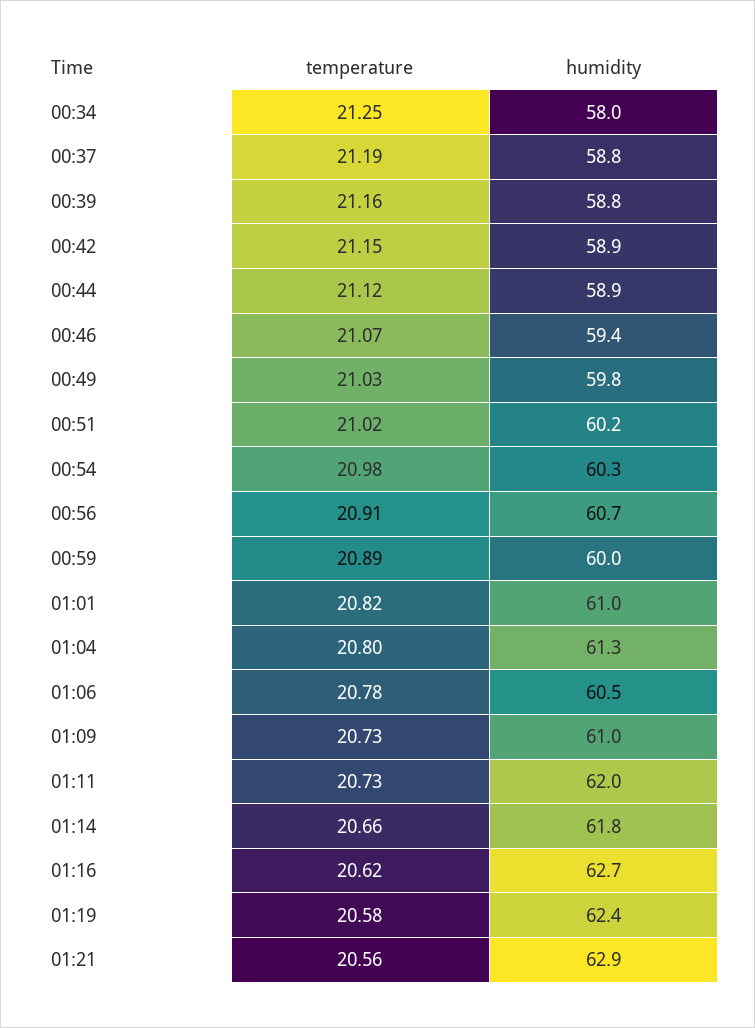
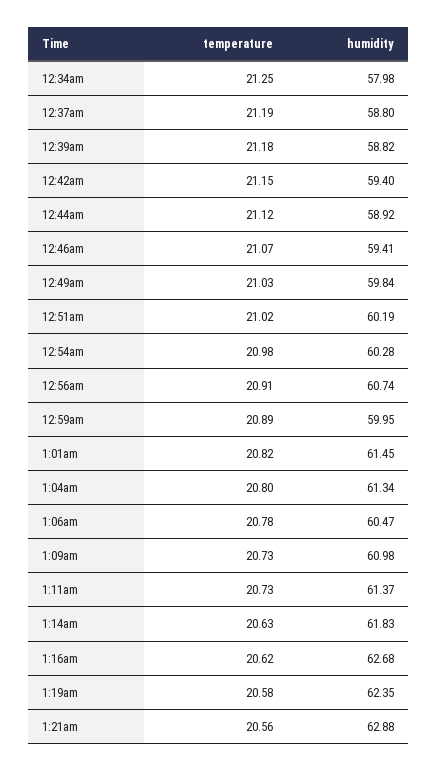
temperature, 00:39: 21.16 -> 21.18
humidity, 00:42: 58.9 -> 59.4
humidity, 01:01: 61 -> 61.45
humidity, 01:11: 62 -> 61.37
temperature, 01:14: 20.66 -> 20.63

